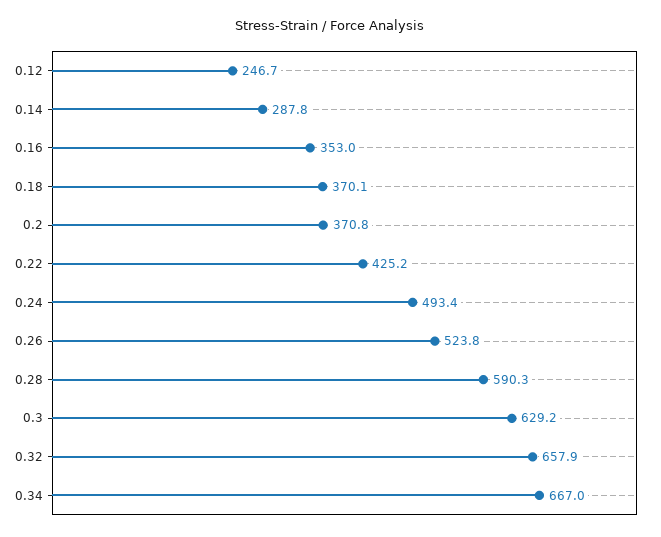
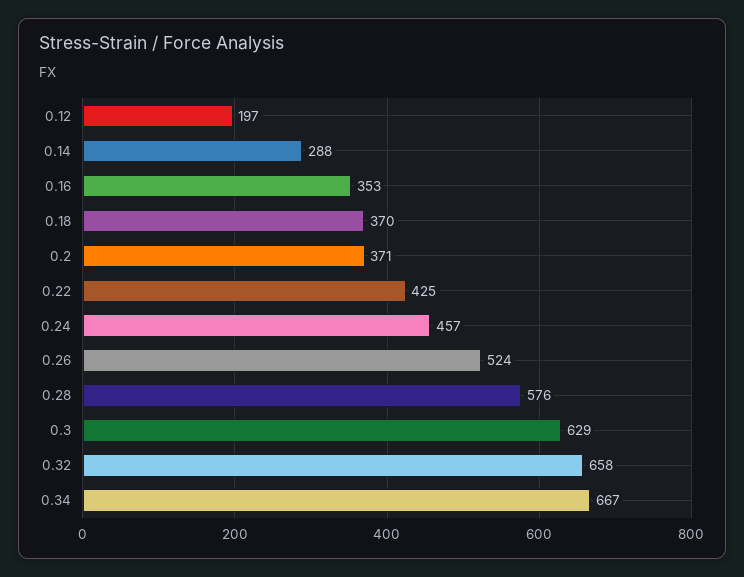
0.12: 246.7 -> 197
0.24: 493.4 -> 457
0.28: 590.3 -> 576

